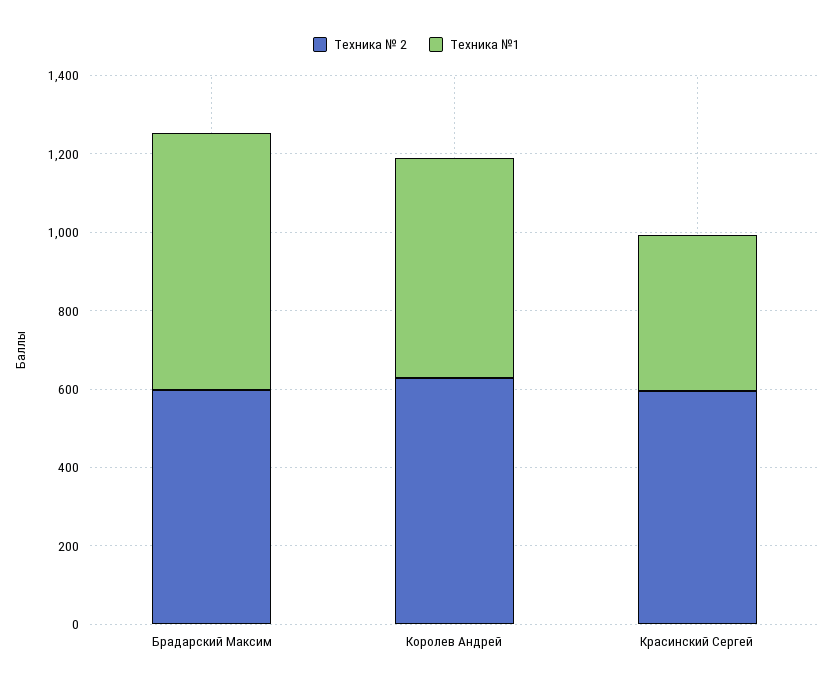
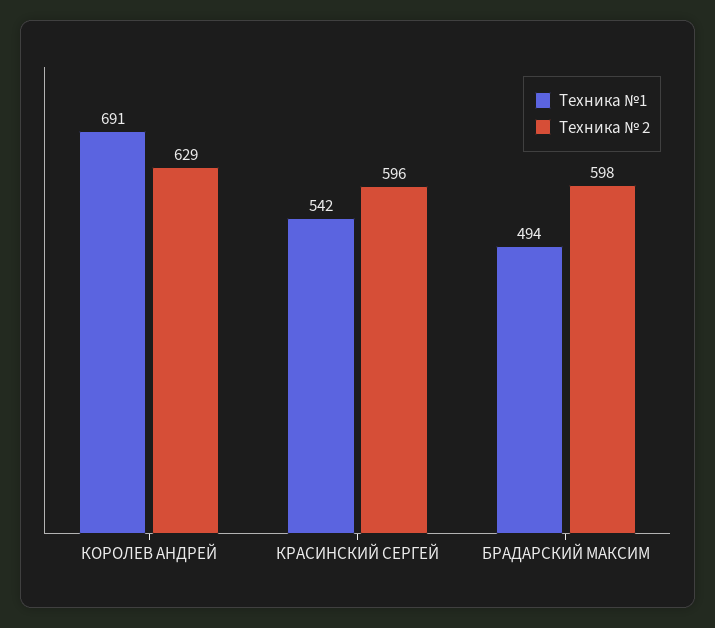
Техника №1, Брадарский Максим: 650 -> 494
Техника №1, Королев Андрей: 550 -> 691
Техника №1, Красинский Сергей: 400 -> 542

